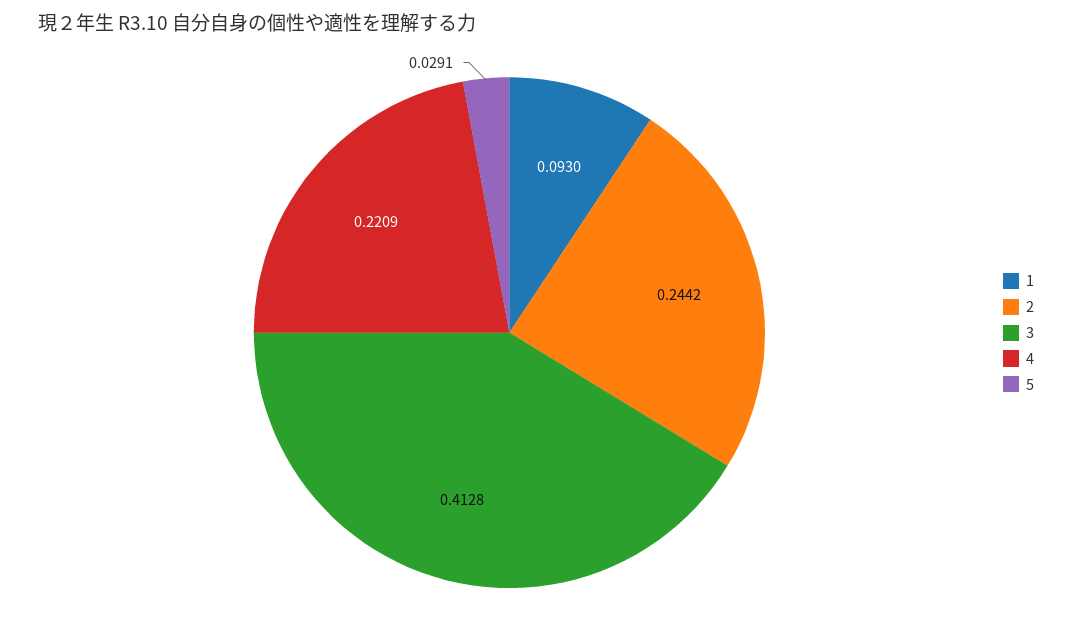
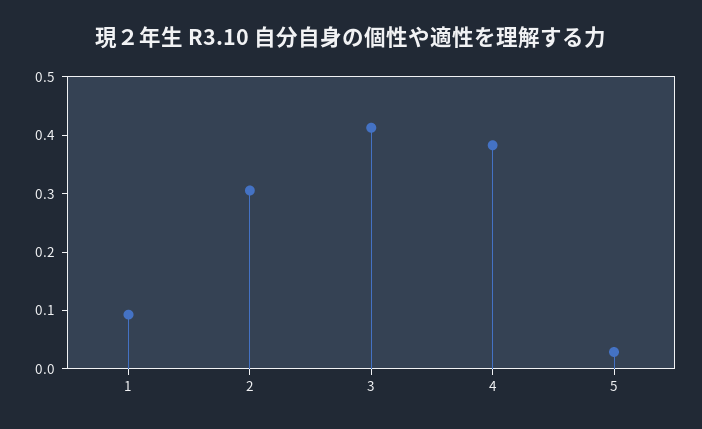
2: 0.2442 -> 0.3
4: 0.2209 -> 0.38

